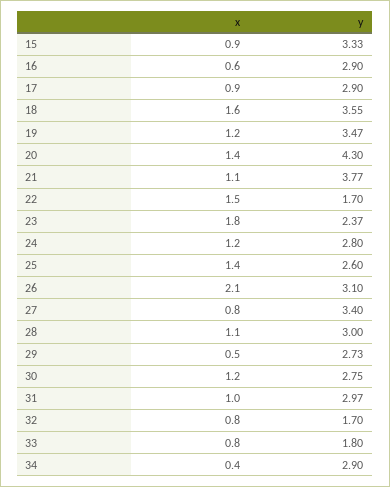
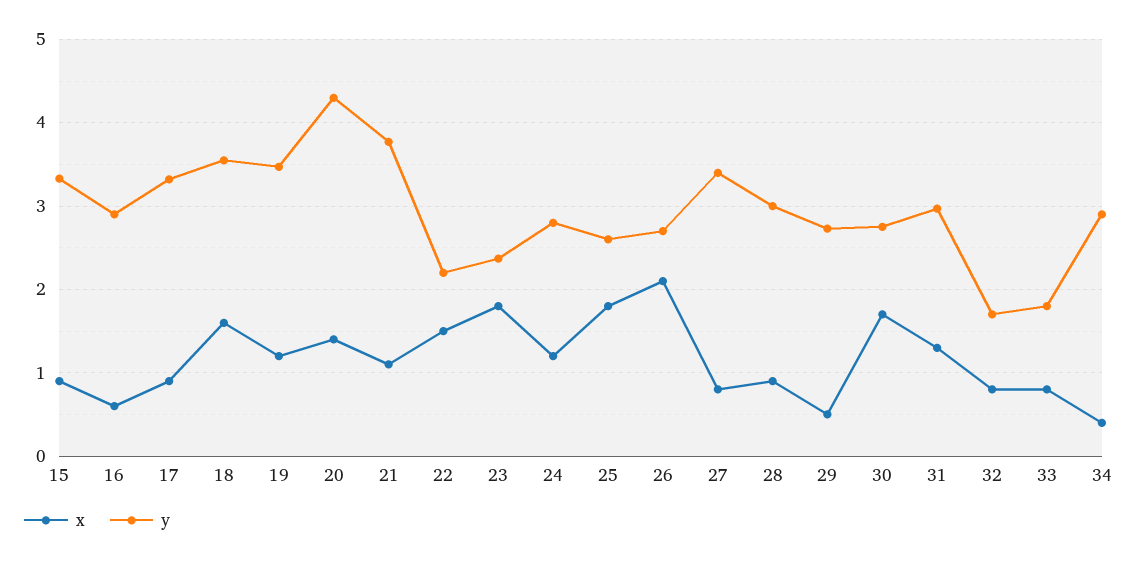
y, 17: 2.9 -> 3.3
y, 22: 1.7 -> 2.2
x, 25: 1.4 -> 1.8
y, 26: 3.1 -> 2.7
x, 28: 1.1 -> 0.9
x, 30: 1.2 -> 1.7
x, 31: 1 -> 1.3

